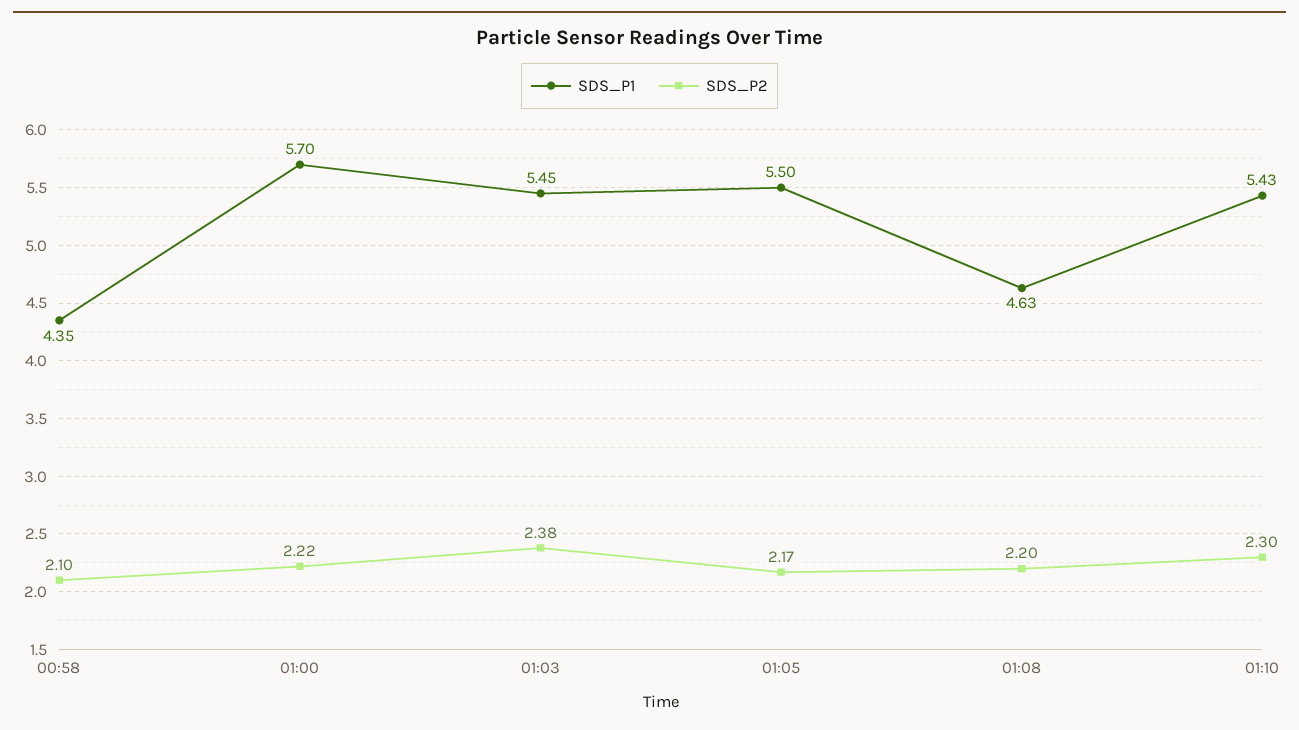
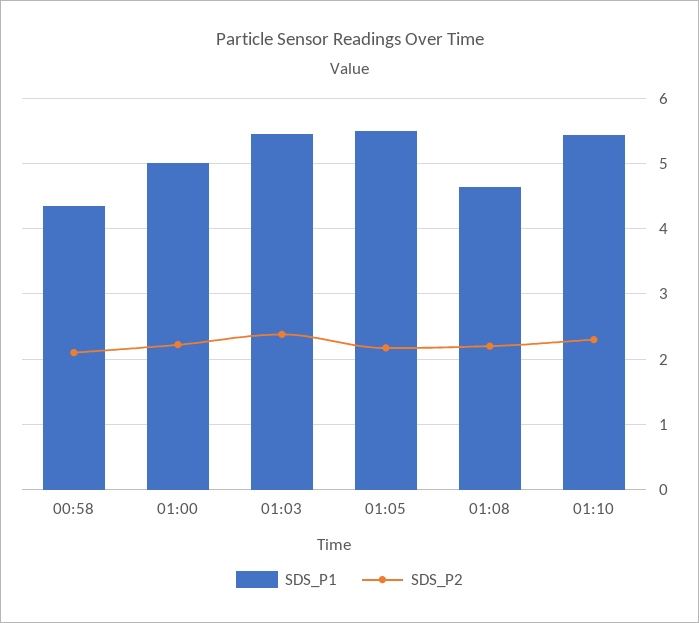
SDS_P1, 01:00: 5.7 -> 5

